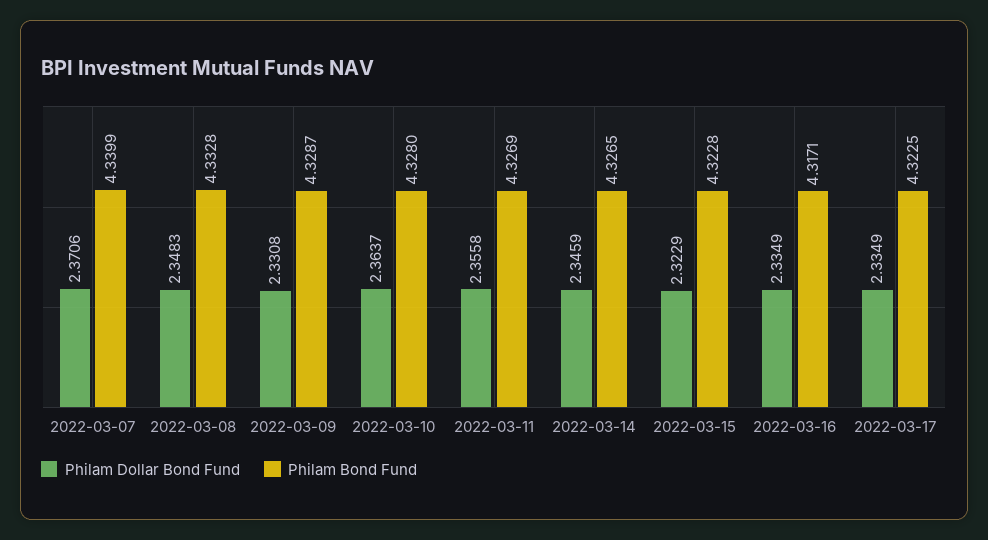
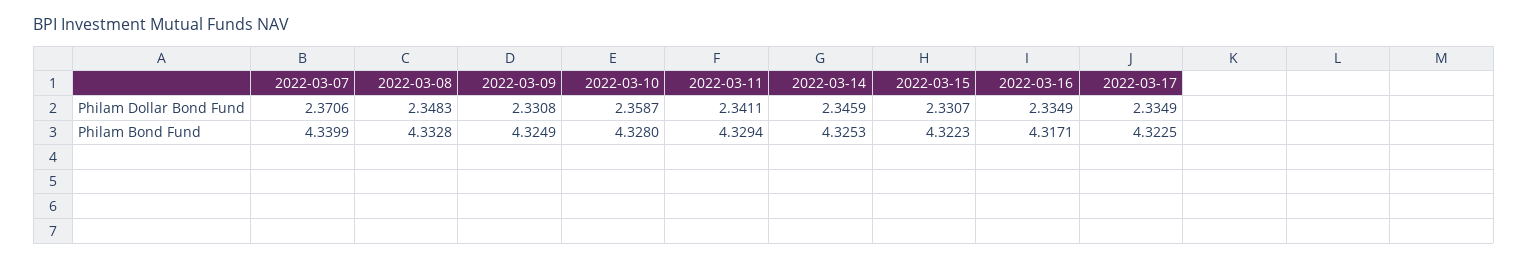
Philam Bond Fund, 2022-03-09: 4.3287 -> 4.3249
Philam Dollar Bond Fund, 2022-03-10: 2.3637 -> 2.3587
Philam Dollar Bond Fund, 2022-03-11: 2.3558 -> 2.3411
Philam Bond Fund, 2022-03-11: 4.3269 -> 4.3294
Philam Bond Fund, 2022-03-14: 4.3265 -> 4.3253
Philam Dollar Bond Fund, 2022-03-15: 2.3229 -> 2.3307
Philam Bond Fund, 2022-03-15: 4.3228 -> 4.3223

